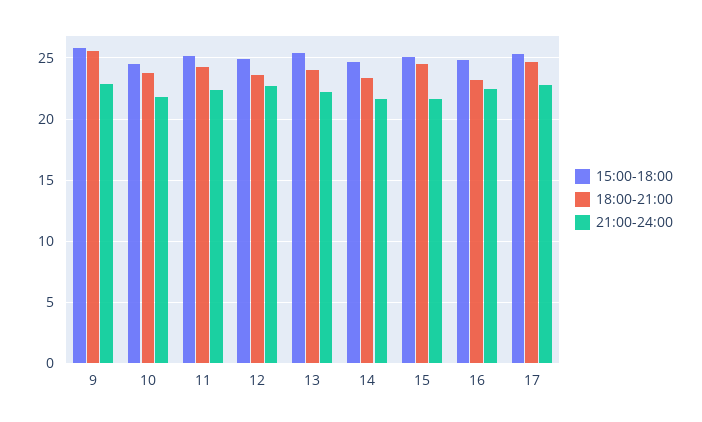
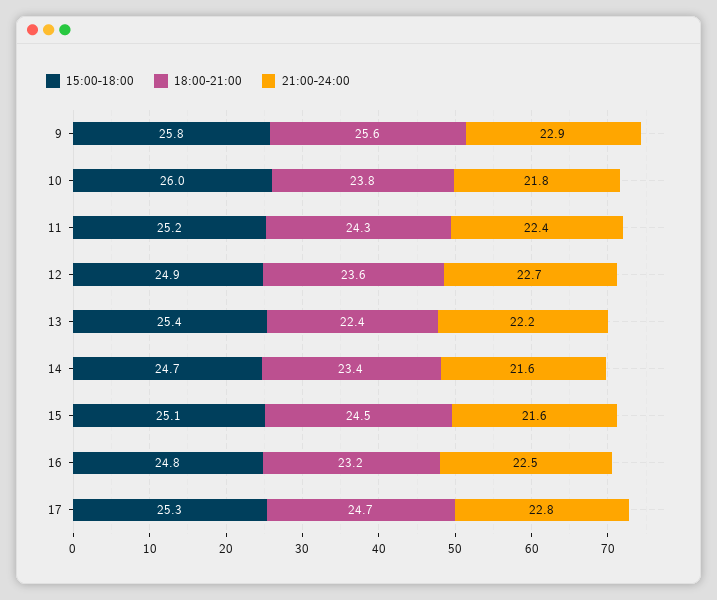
15:00-18:00, 10: 24.5 -> 26
18:00-21:00, 13: 24 -> 22.4

